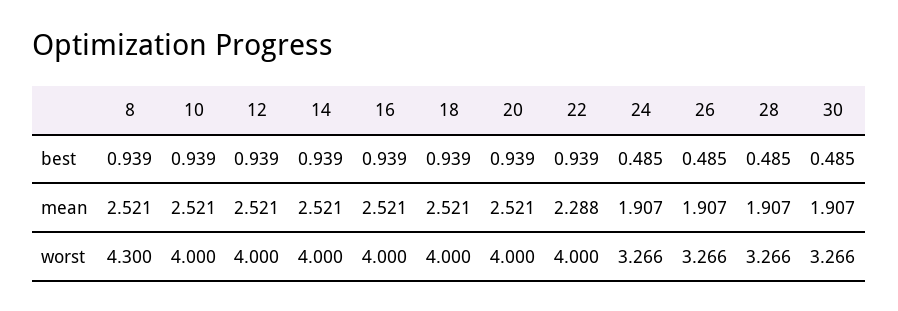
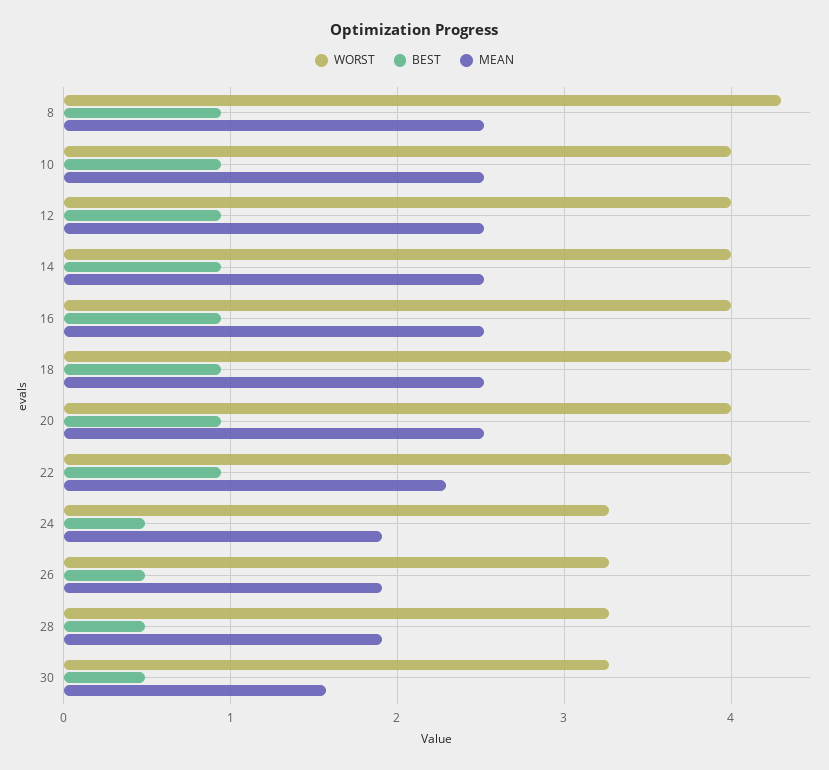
mean, 30: 1.907 -> 1.6

